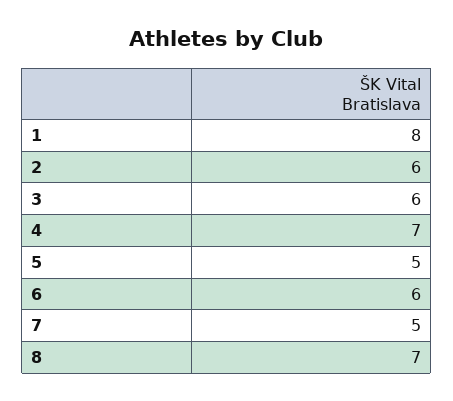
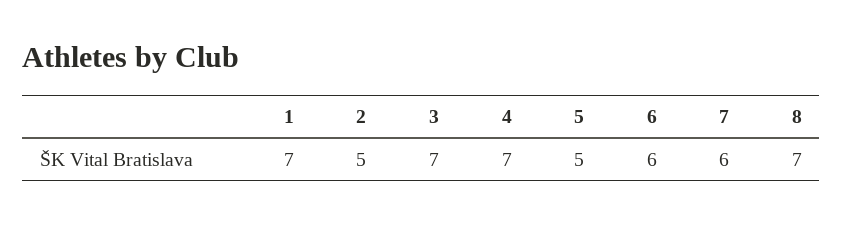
1: 8 -> 7
2: 6 -> 5
3: 6 -> 7
7: 5 -> 6

